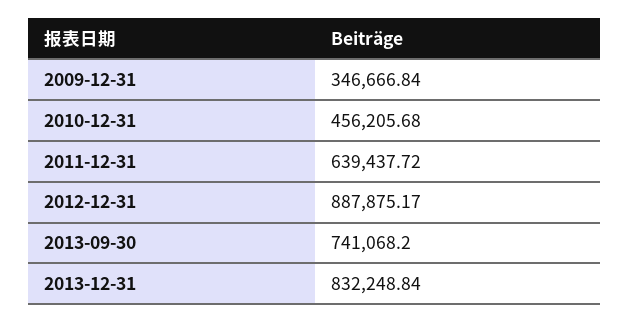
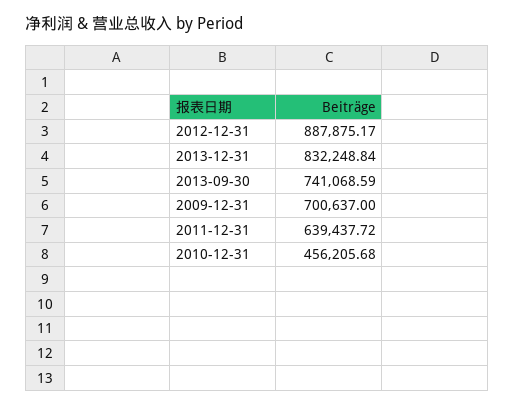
2009-12-31: 346666.84 -> 700637
2013-09-30: 741068.2 -> 741068.59

